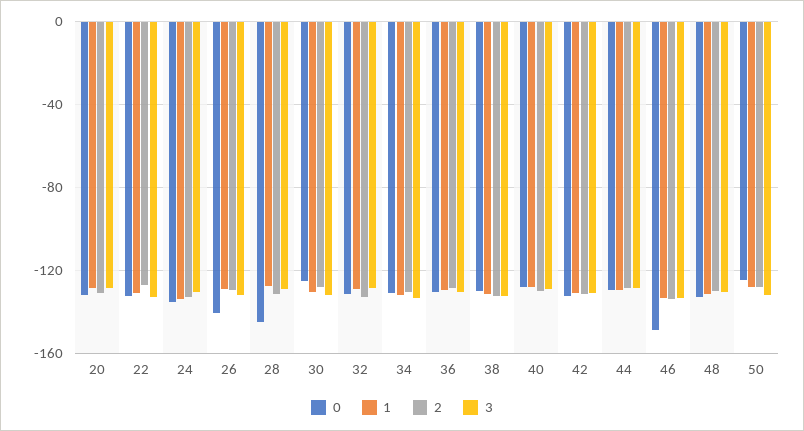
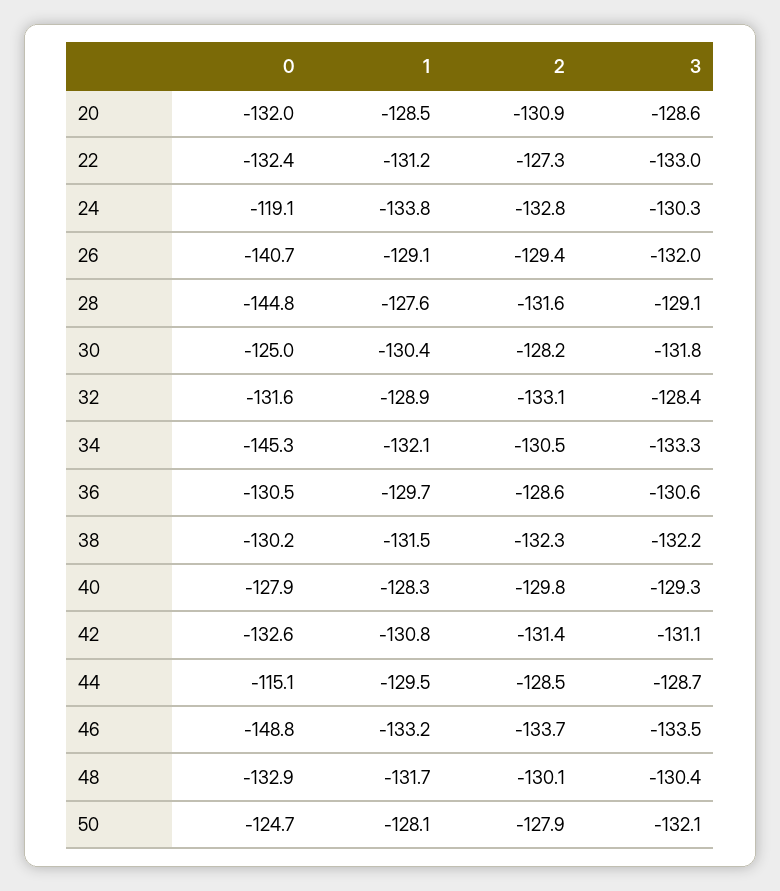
0, 24: -135 -> -119.1
0, 34: -130 -> -145.3
0, 44: -130 -> -115.1

